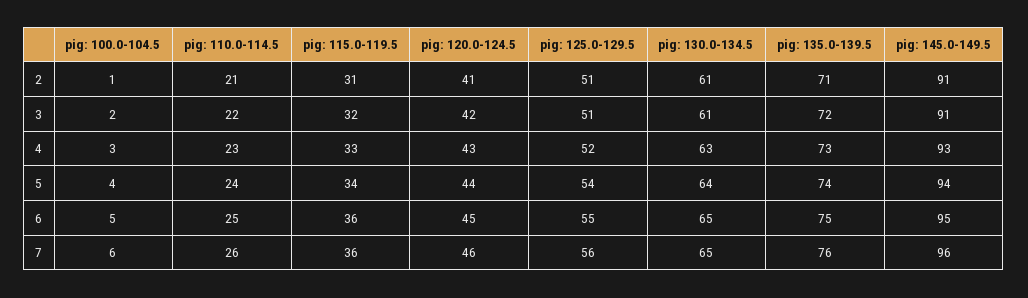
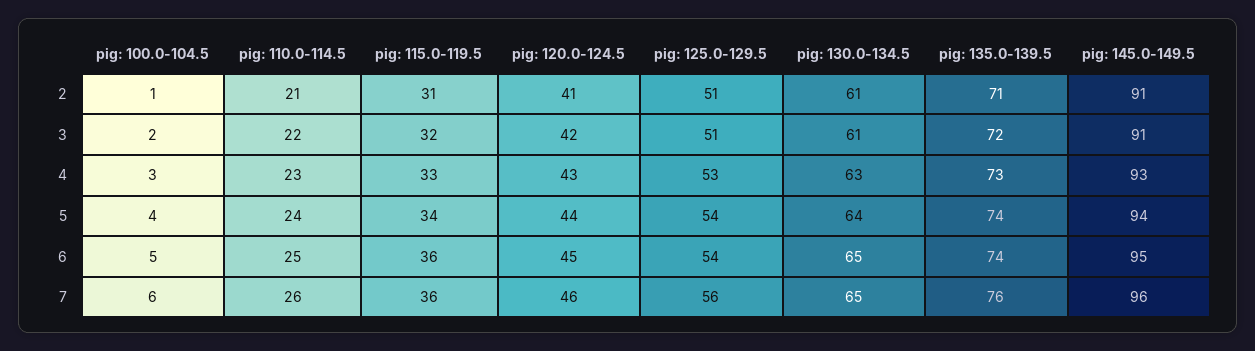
pig: 125.0-129.5, 4: 52 -> 53
pig: 125.0-129.5, 6: 55 -> 54
pig: 135.0-139.5, 6: 75 -> 74

